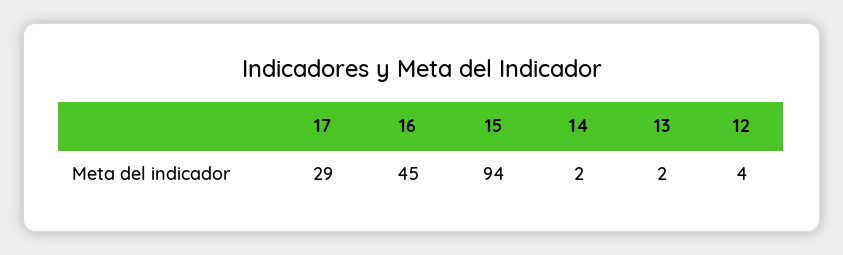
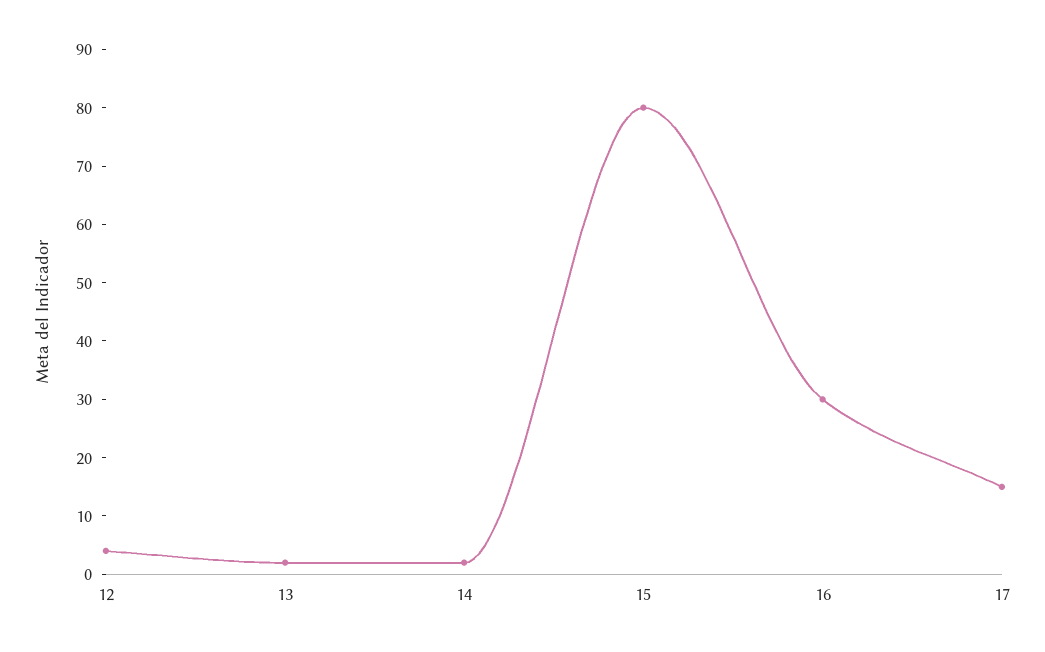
17: 29 -> 15
16: 45 -> 30
15: 94 -> 80

